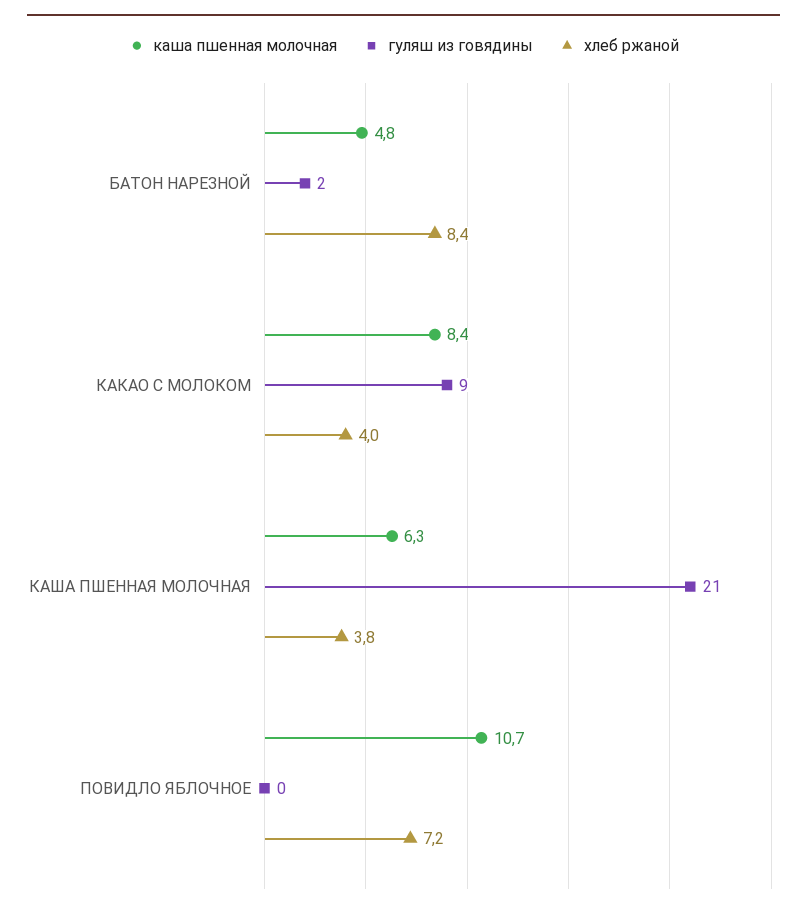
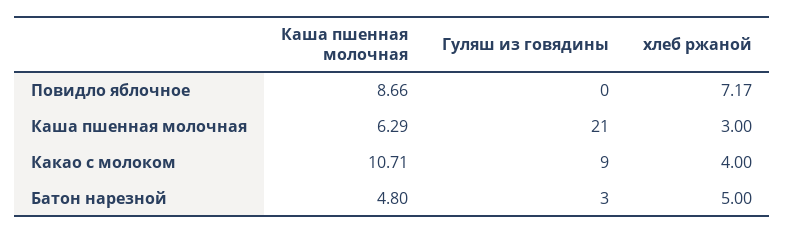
гуляш из говядины, БАТОН НАРЕЗНОЙ: 2 -> 3
хлеб ржаной, БАТОН НАРЕЗНОЙ: 8.4 -> 5
каша пшенная молочная, КАКАО С МОЛОКОМ: 8.4 -> 10.71
хлеб ржаной, КАША ПШЕННАЯ МОЛОЧНАЯ: 3.8 -> 3
каша пшенная молочная, ПОВИДЛО ЯБЛОЧНОЕ: 10.7 -> 8.66

